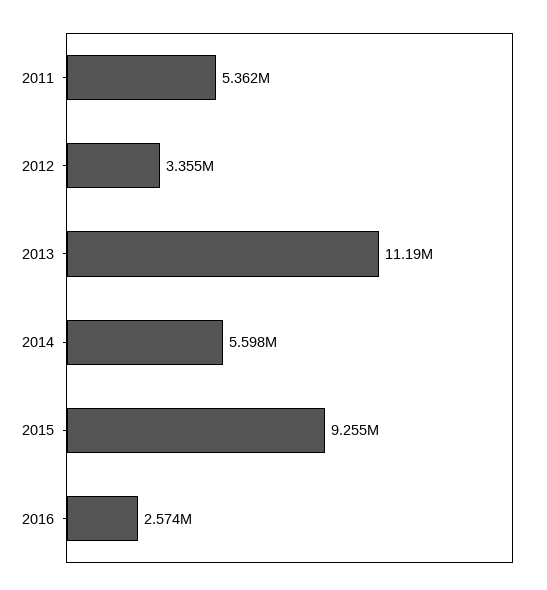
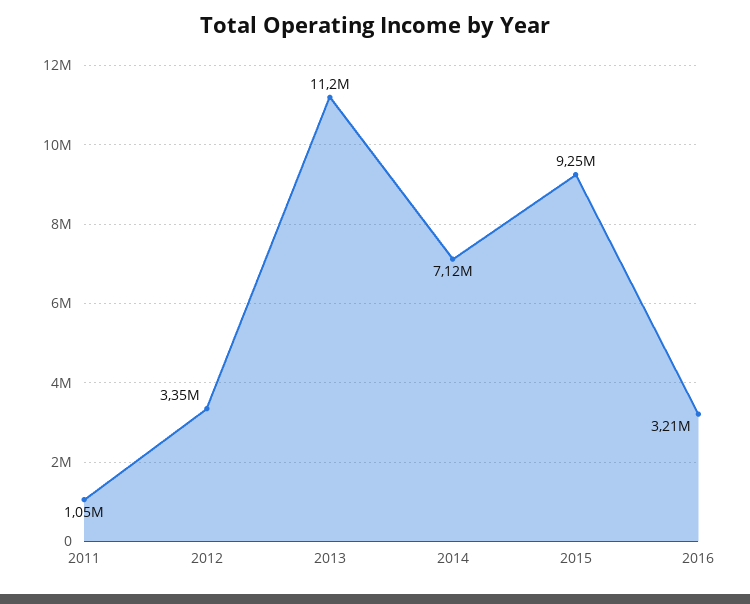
2011: 5362000 -> 1050000
2014: 5598000 -> 7120000
2016: 2574000 -> 3210000

